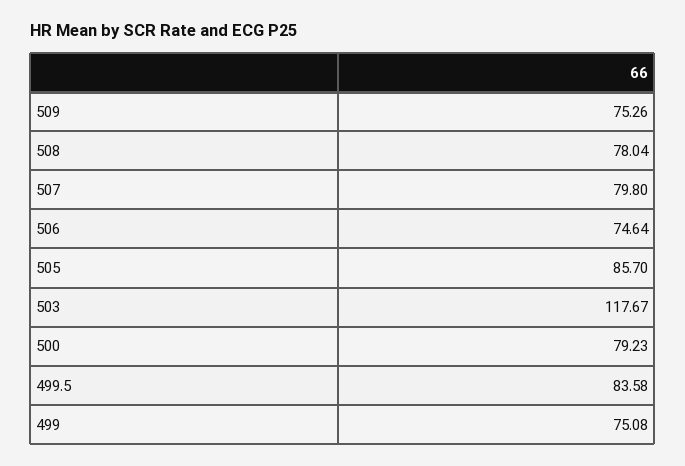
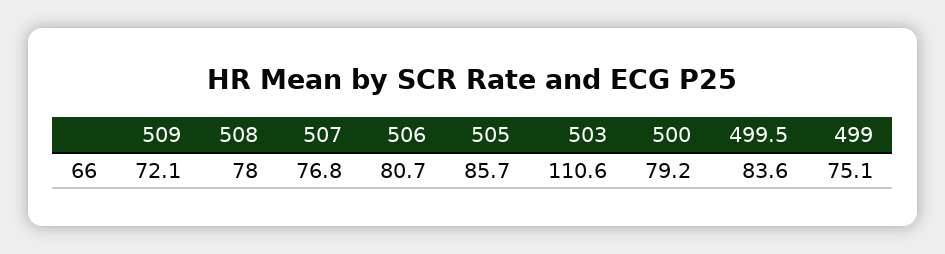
509: 75.26 -> 72.1
507: 79.8 -> 76.8
506: 74.64 -> 80.7
503: 117.67 -> 110.6

